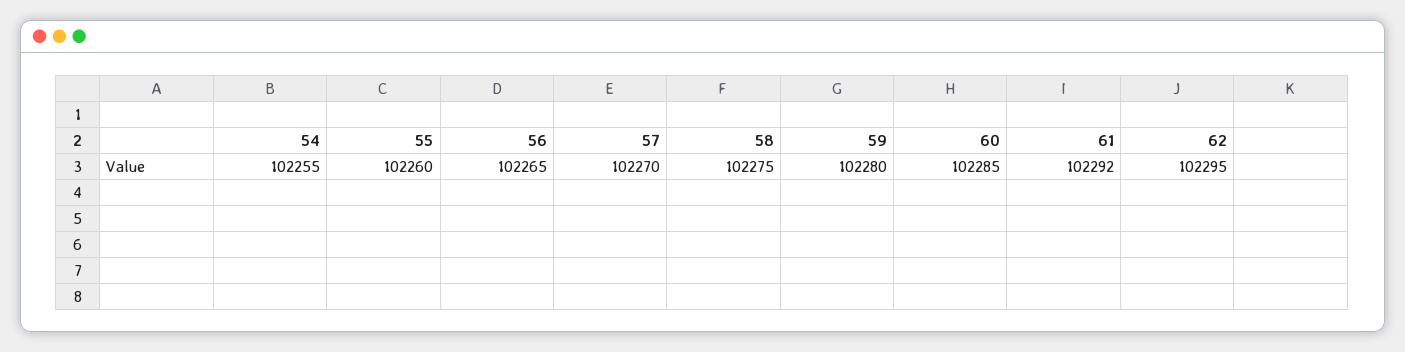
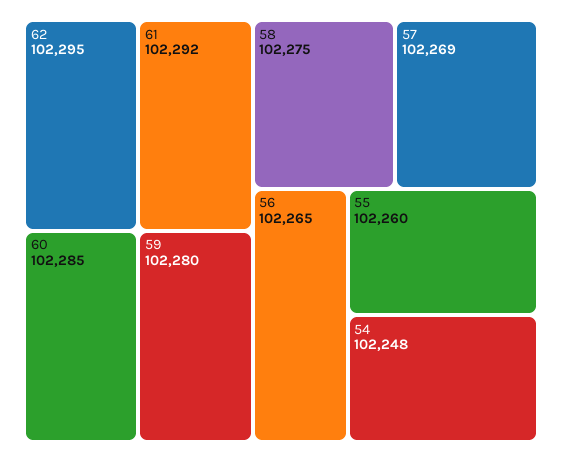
54: 102255 -> 102248
57: 102270 -> 102269

